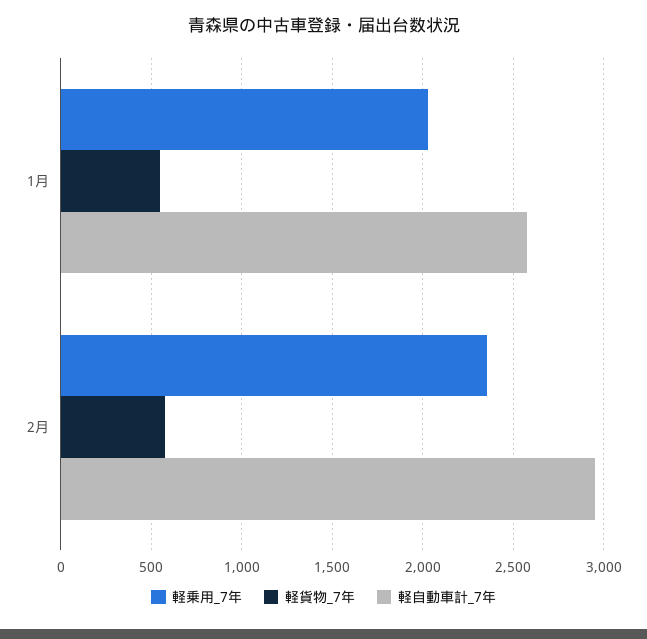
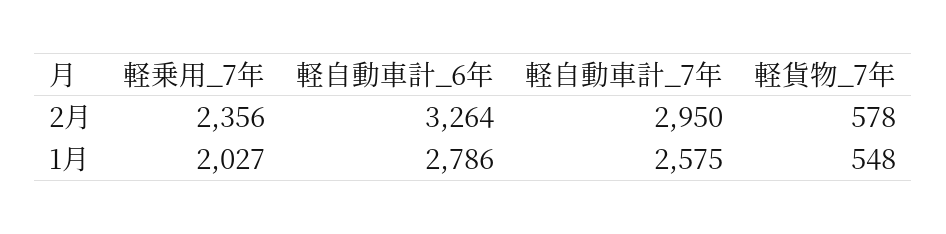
軽自動車計_6年, 2月: none -> 3264
軽自動車計_6年, 1月: none -> 2786

